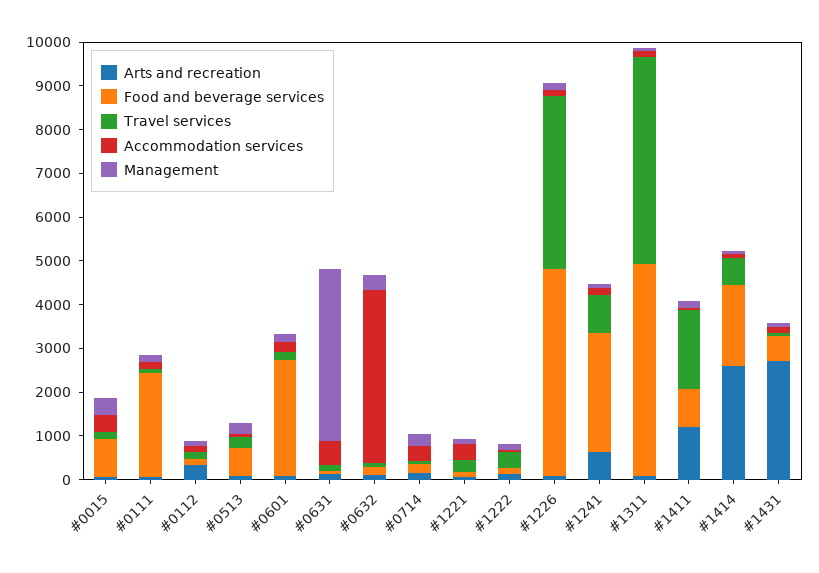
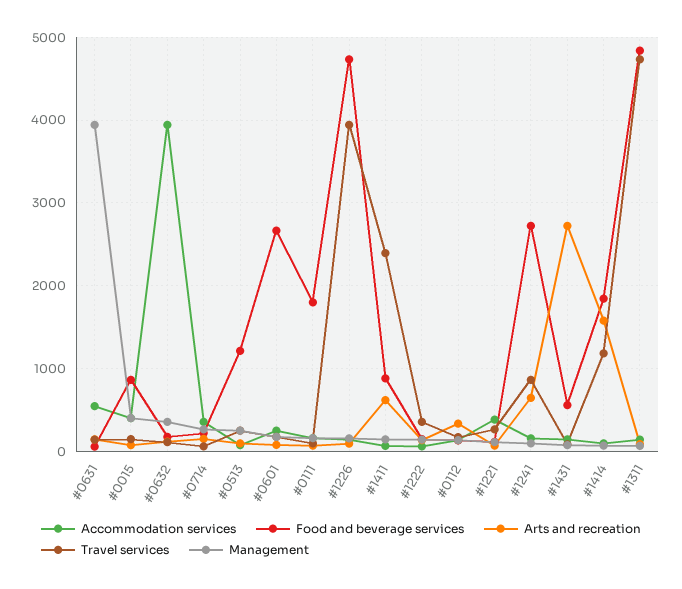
Food and beverage services, #0111: 2400 -> 1800
Food and beverage services, #0513: 600 -> 1200
Arts and recreation, #1411: 1200 -> 600
Travel services, #1411: 1800 -> 2400
Arts and recreation, #1414: 2600 -> 1600
Travel services, #1414: 600 -> 1200

